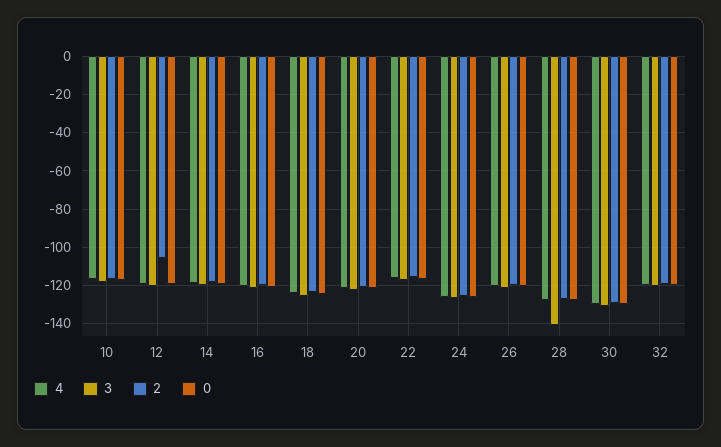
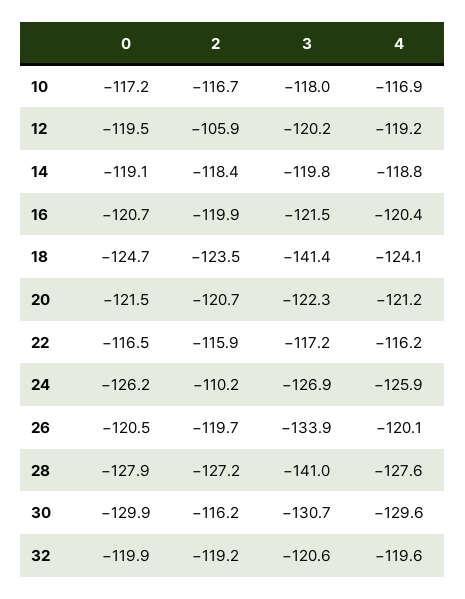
3, 18: -125 -> -141.4
2, 24: -125 -> -110.2
3, 26: -120 -> -133.9
2, 30: -130 -> -116.2

